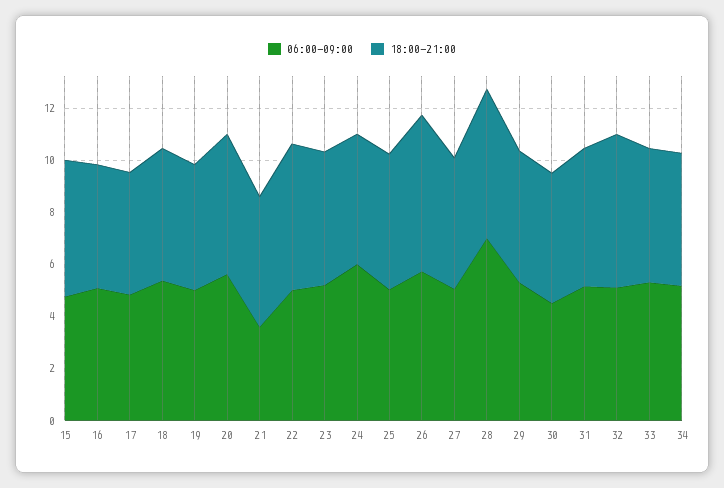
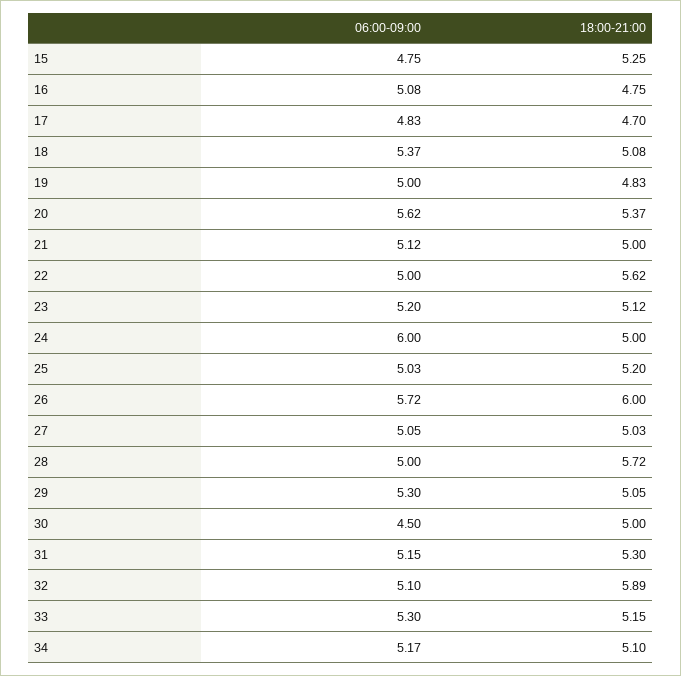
06:00-09:00, 21: 3.5 -> 5.12
06:00-09:00, 28: 7 -> 5

